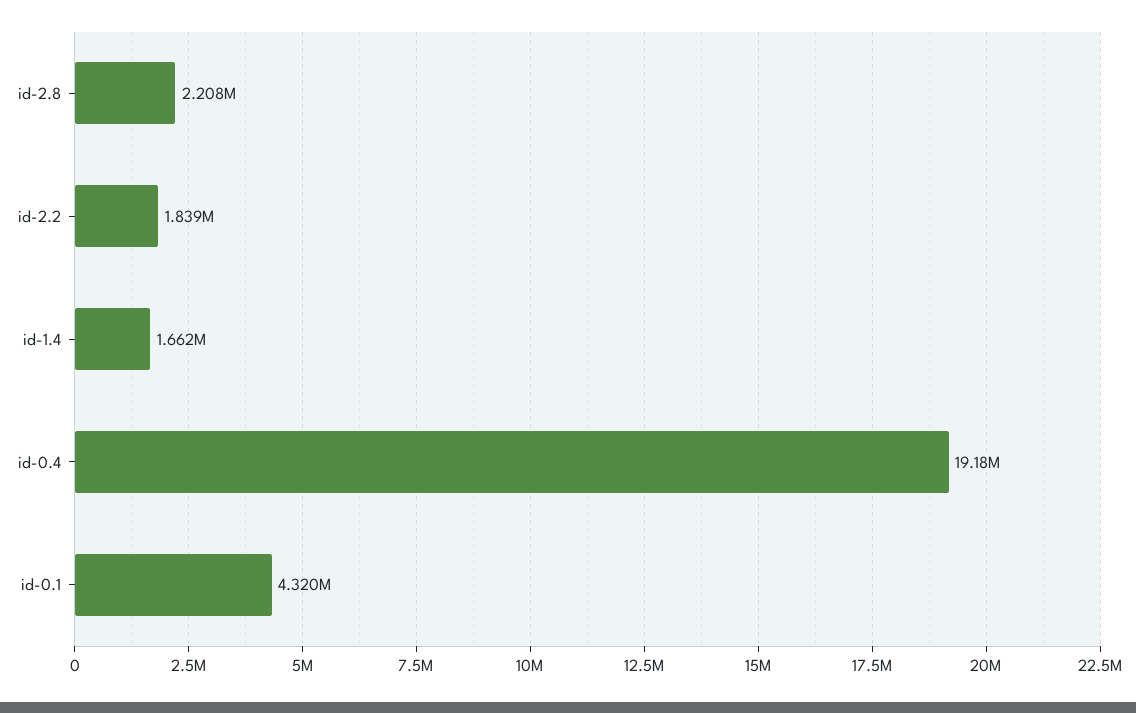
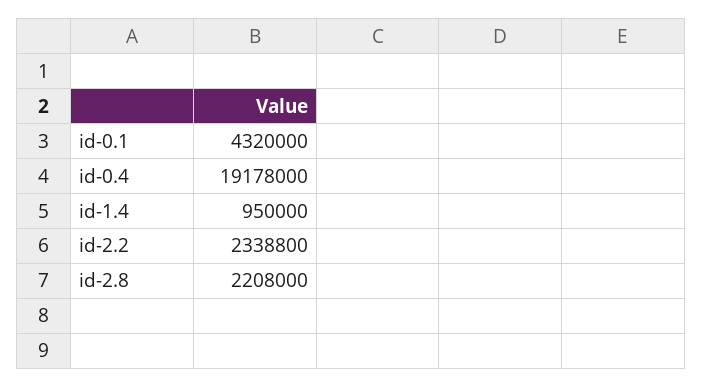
id-2.2: 1839000 -> 2338800
id-1.4: 1662000 -> 950000

